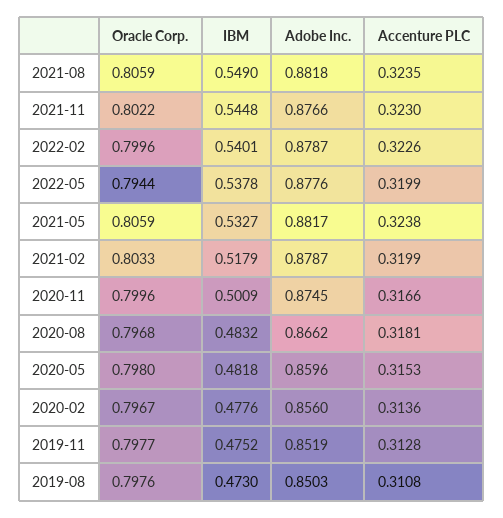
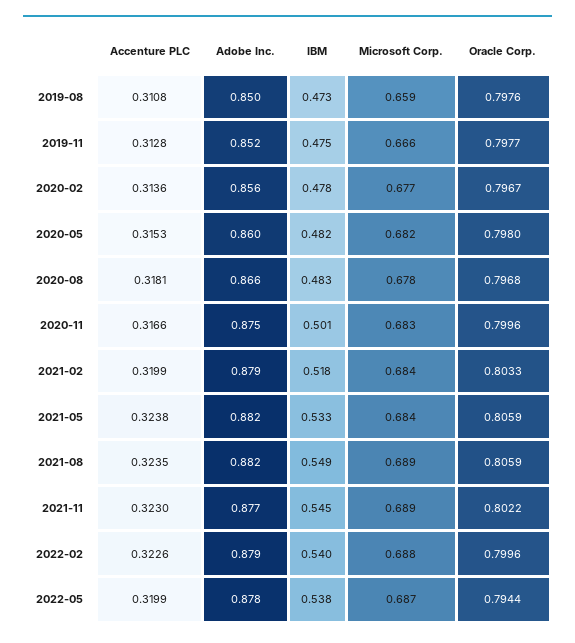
Microsoft Corp., 2019-08: none -> 0.659
Microsoft Corp., 2019-11: none -> 0.666
Microsoft Corp., 2020-02: none -> 0.677
Microsoft Corp., 2020-05: none -> 0.682
Microsoft Corp., 2020-08: none -> 0.678
Microsoft Corp., 2020-11: none -> 0.683
Microsoft Corp., 2021-02: none -> 0.684
Microsoft Corp., 2021-05: none -> 0.684
Microsoft Corp., 2021-08: none -> 0.689
Microsoft Corp., 2021-11: none -> 0.689
Microsoft Corp., 2022-02: none -> 0.688
Microsoft Corp., 2022-05: none -> 0.687

